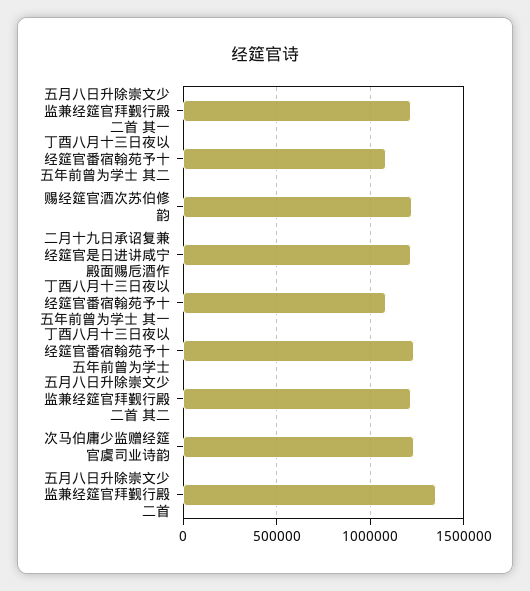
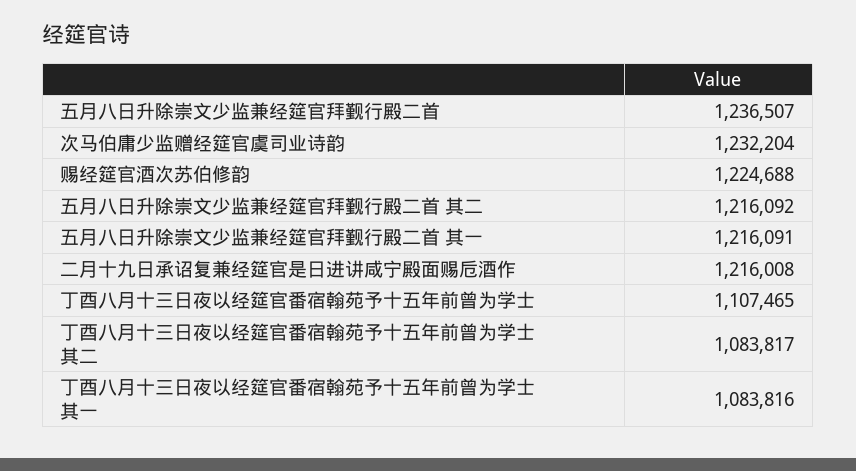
丁酉八月十三日夜以经筵官番宿翰苑予十五年前曾为学士: 1250000 -> 1107465
五月八日升除崇文少监兼经筵官拜觐行殿二首: 1350000 -> 1236507

